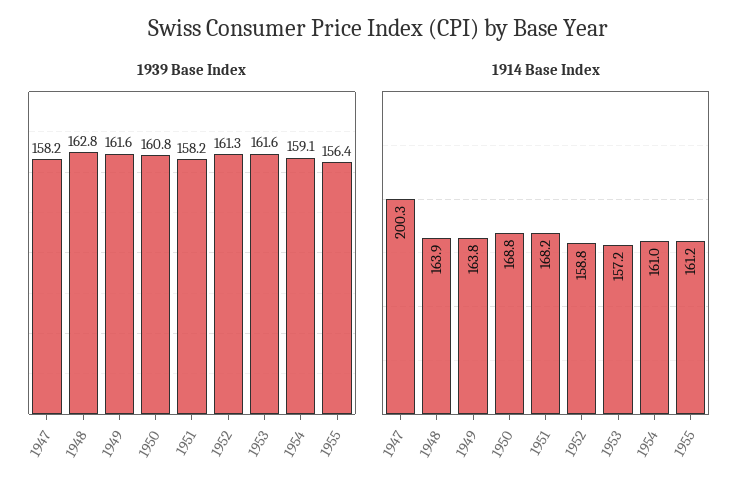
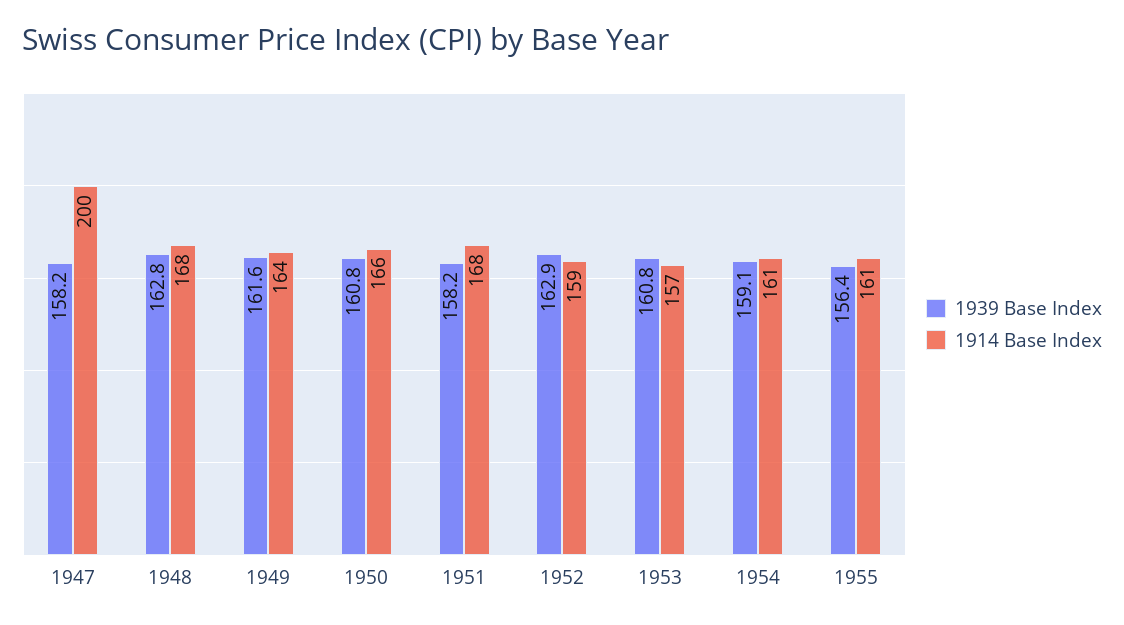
1939 Base Index, 1952: 161.3 -> 162.9
1939 Base Index, 1953: 161.6 -> 160.8
1914 Base Index, 1948: 163.9 -> 168
1914 Base Index, 1950: 168.8 -> 166

